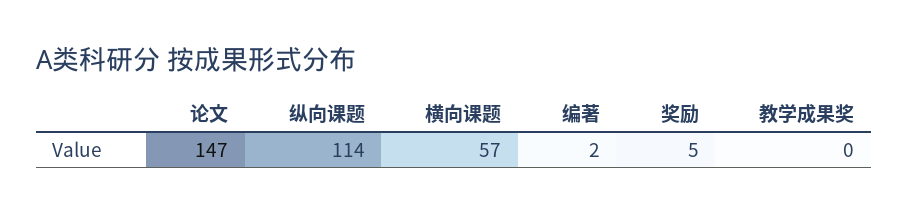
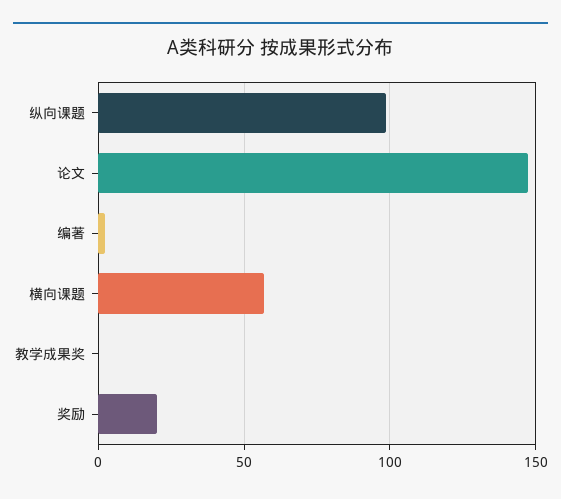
纵向课题: 114 -> 100
奖励: 5 -> 20

